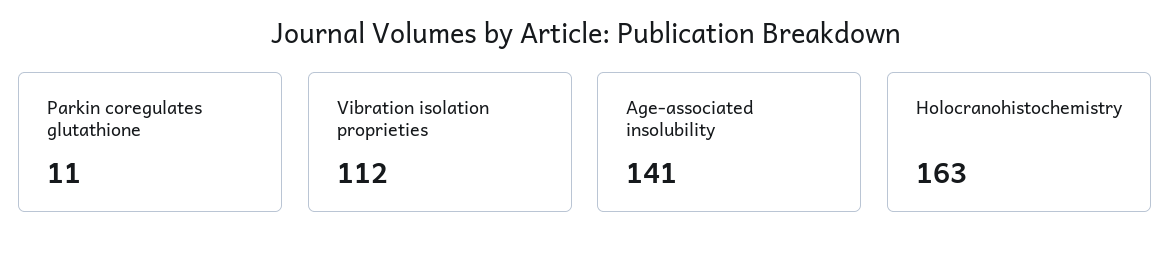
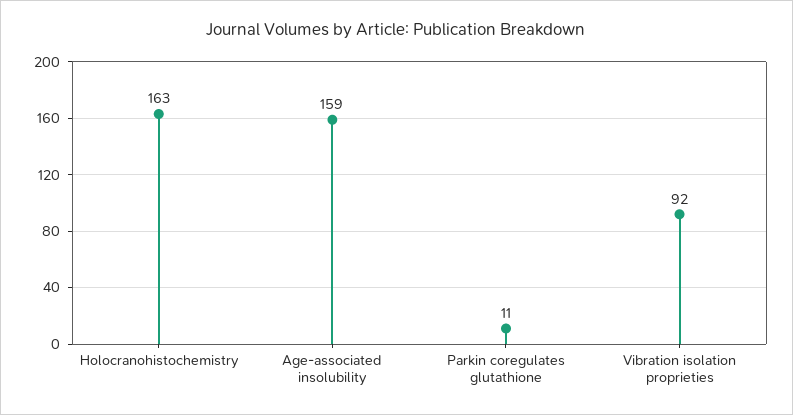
Vibration isolation proprieties: 112 -> 92
Age-associated insolubility: 141 -> 159

